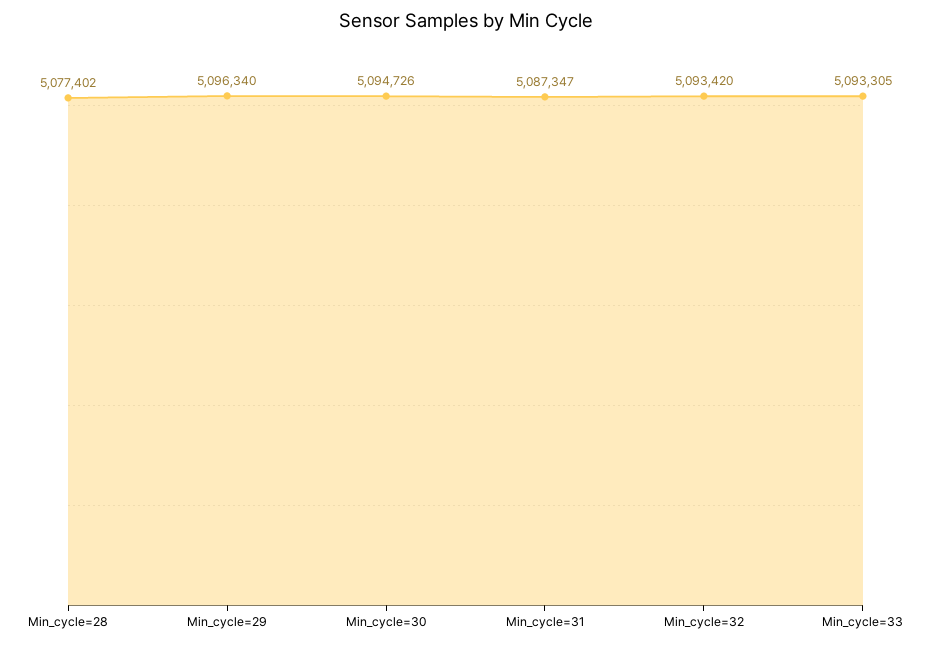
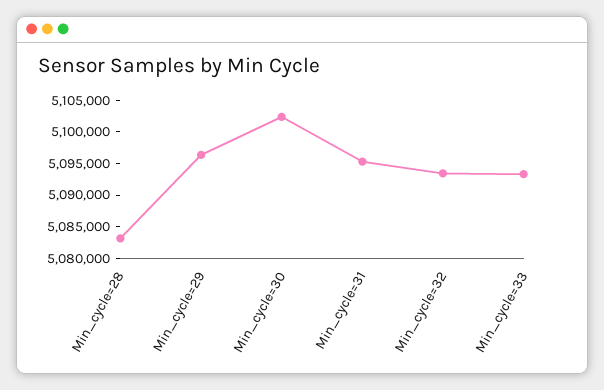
Min_cycle=28: 5077402 -> 5082500
Min_cycle=30: 5094726 -> 5102500
Min_cycle=31: 5087347 -> 5095000

